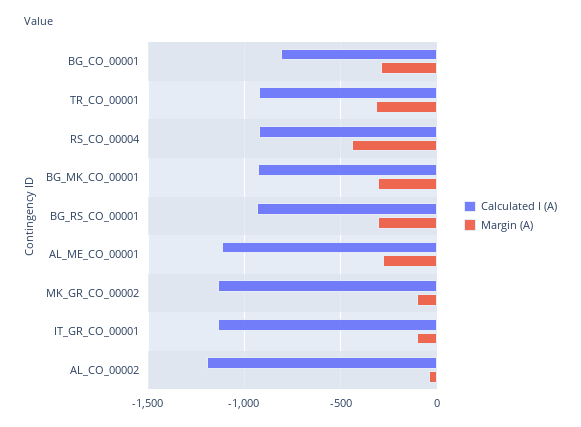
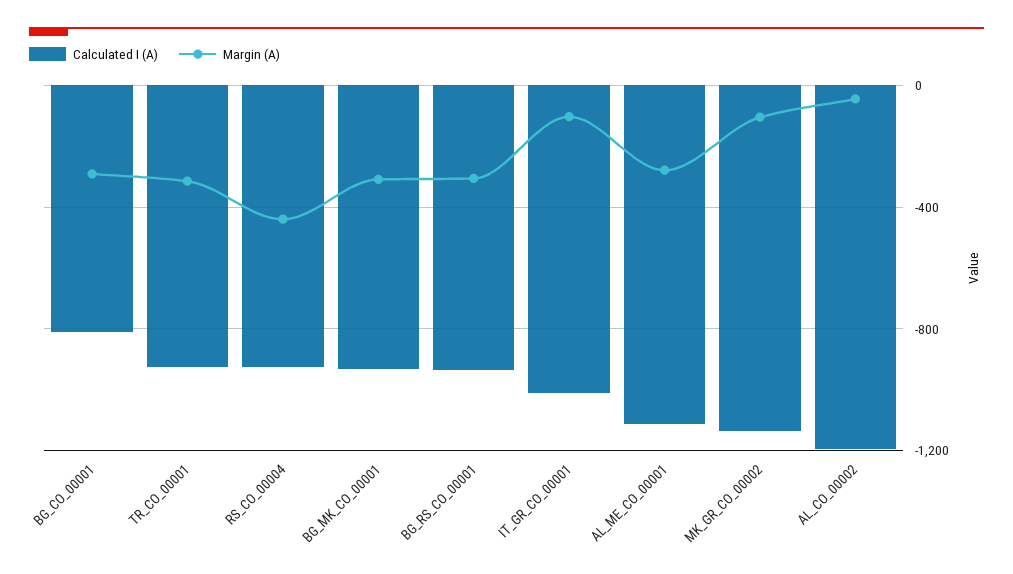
Calculated I (A), IT_GR_CO_00001: -1150 -> -1000

